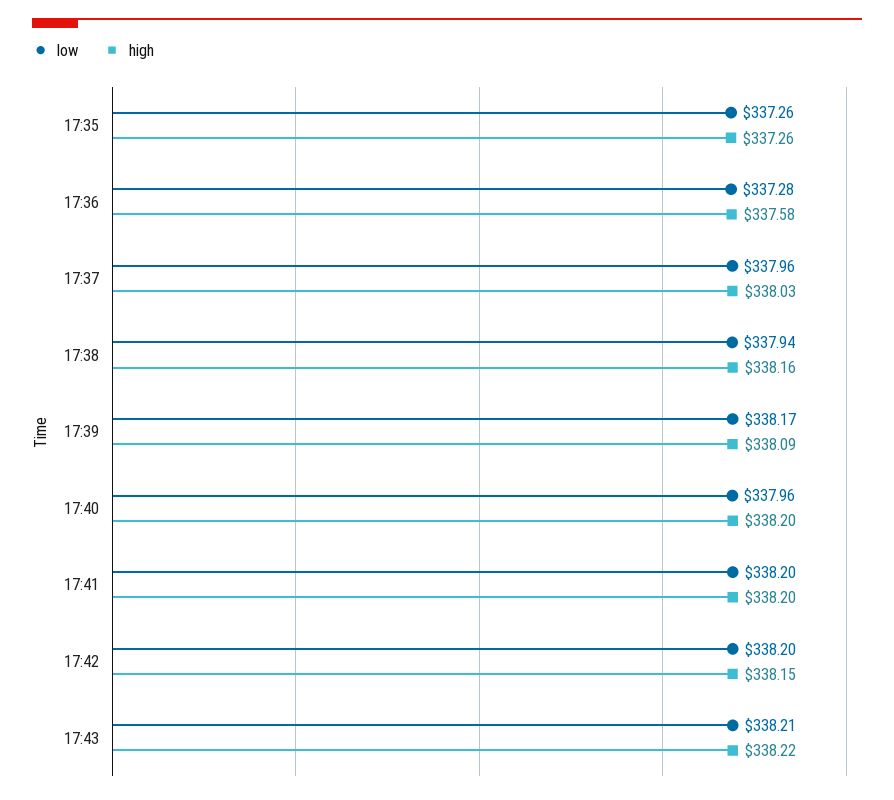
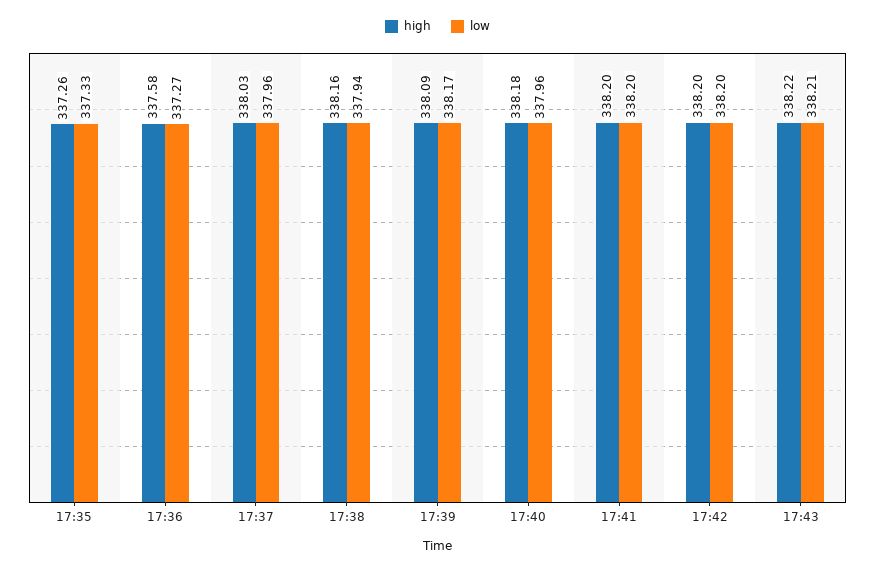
low, 17:35: 337.26 -> 337.33
low, 17:36: 337.28 -> 337.27
high, 17:40: 338.2 -> 338.18
high, 17:42: 338.15 -> 338.2

